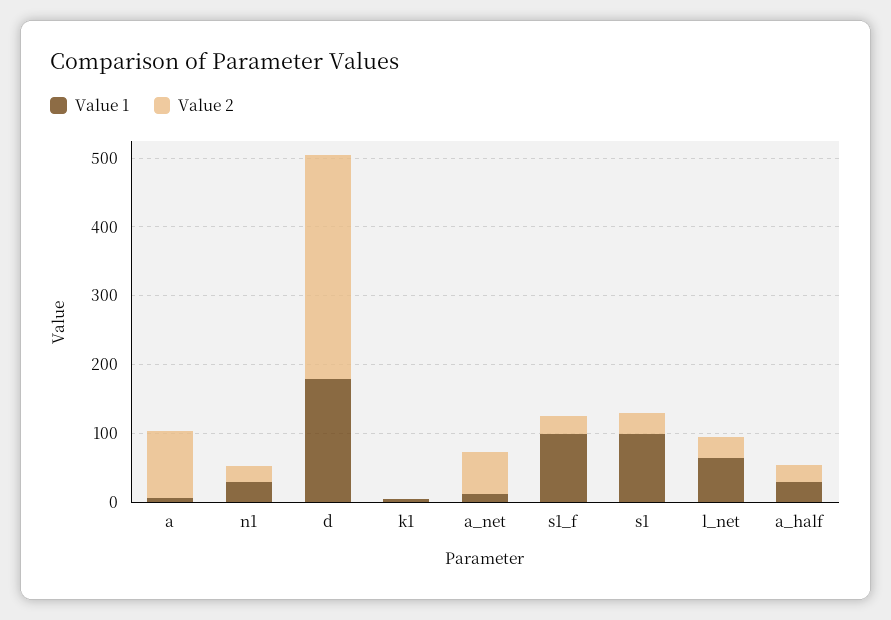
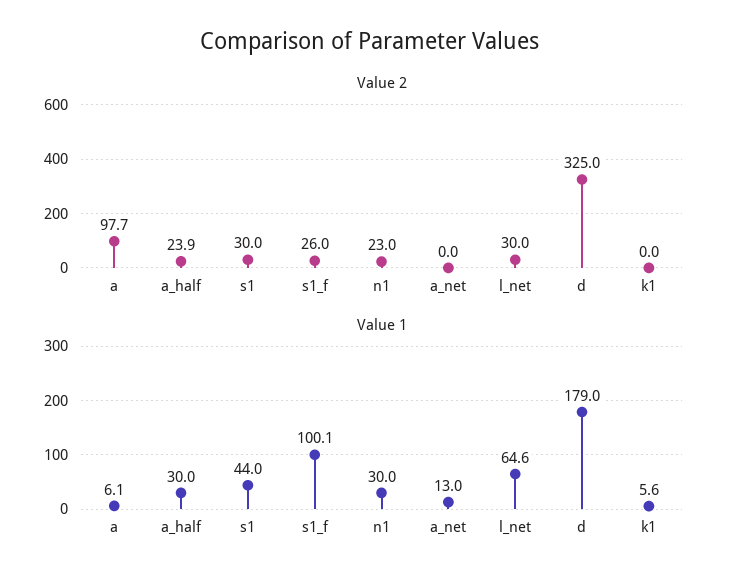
Value 2, a_net: 60 -> 0
Value 1, s1: 100 -> 44

